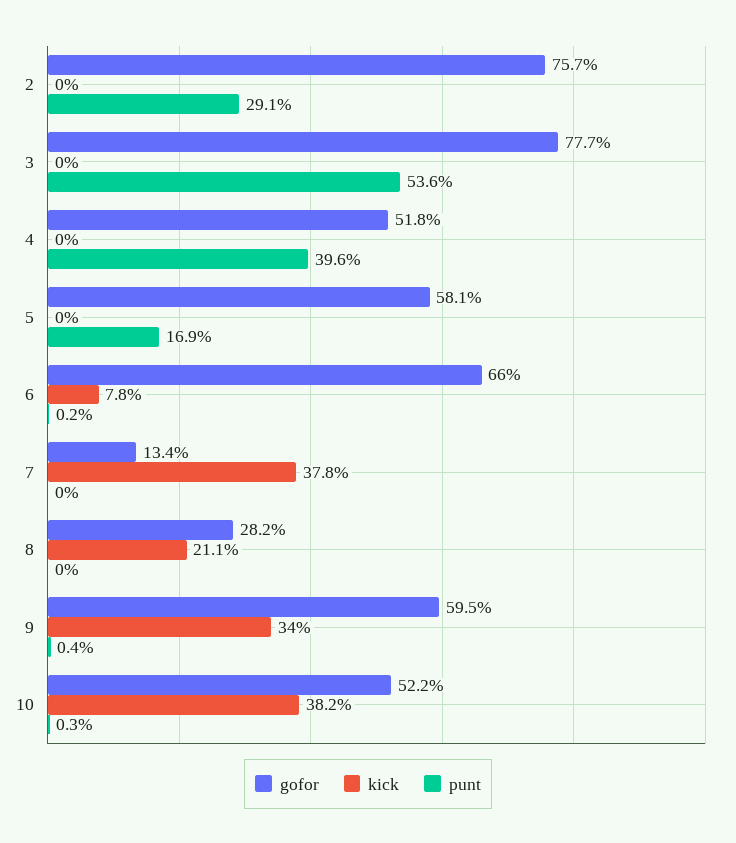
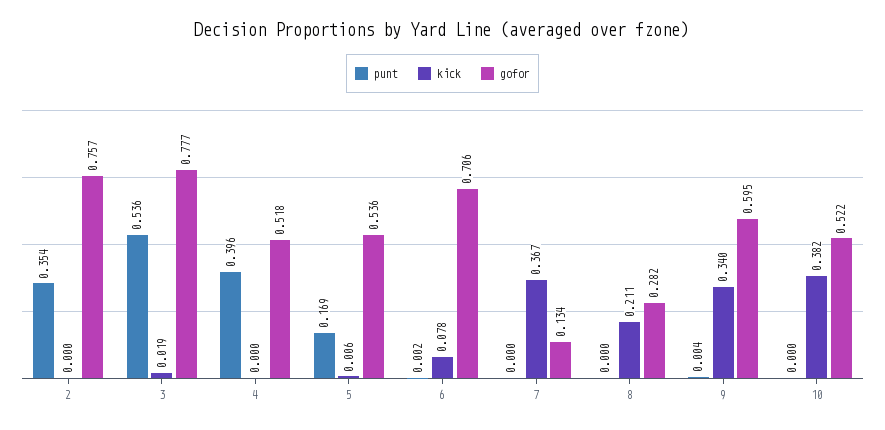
punt, 2: 0.291 -> 0.354
kick, 3: 0 -> 0.019
gofor, 5: 0.581 -> 0.536
kick, 5: 0 -> 0.006
gofor, 6: 0.66 -> 0.706
kick, 7: 0.378 -> 0.367
punt, 10: 0.003 -> 0

